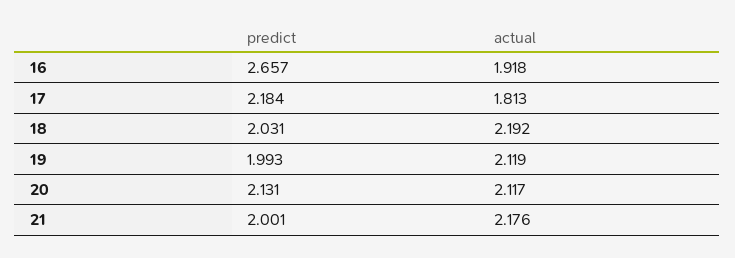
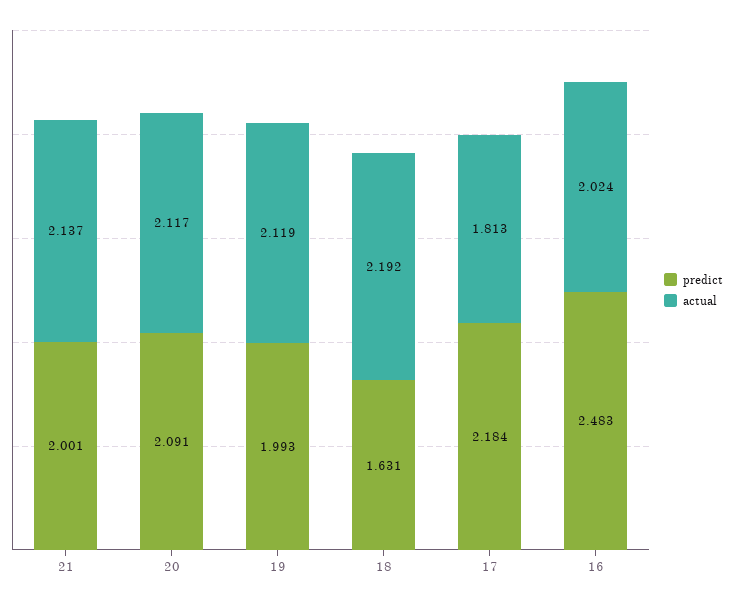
predict, 16: 2.657 -> 2.483
actual, 16: 1.918 -> 2.024
predict, 18: 2.031 -> 1.631
predict, 20: 2.131 -> 2.091
actual, 21: 2.176 -> 2.137

